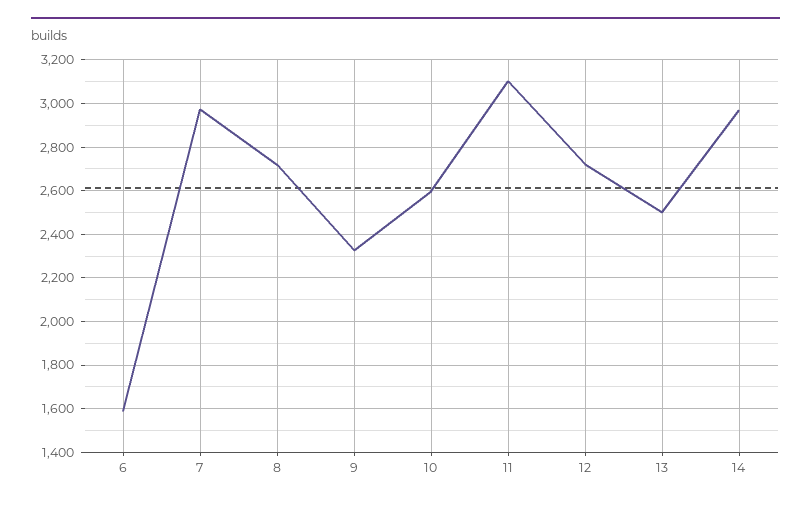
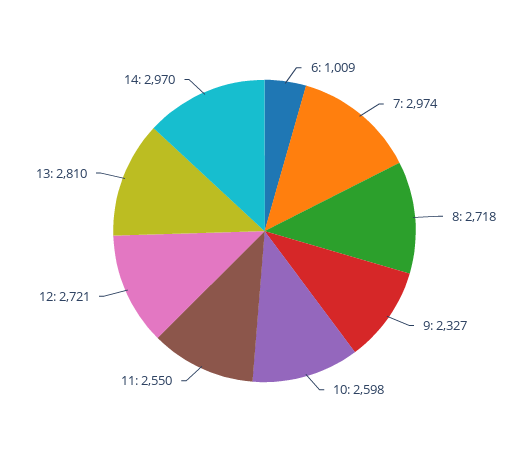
6: 1600 -> 1009
11: 3100 -> 2550
13: 2500 -> 2810

